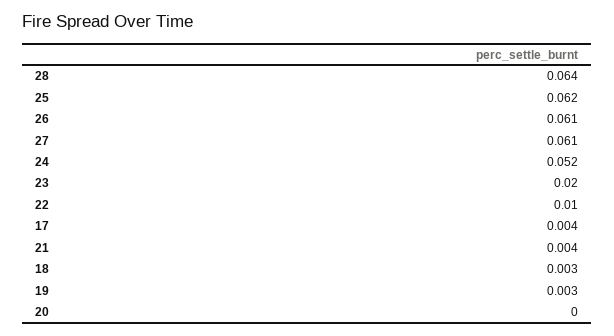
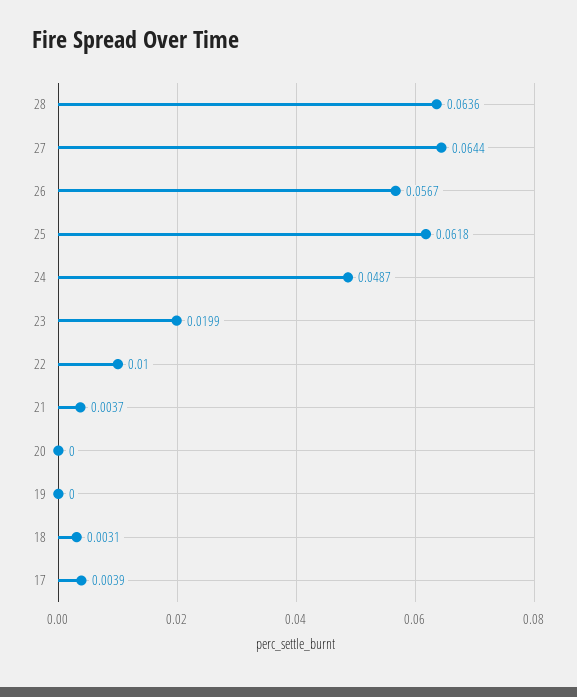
26: 0.061 -> 0.0567
27: 0.061 -> 0.0644
24: 0.052 -> 0.0487
19: 0.003 -> 0

